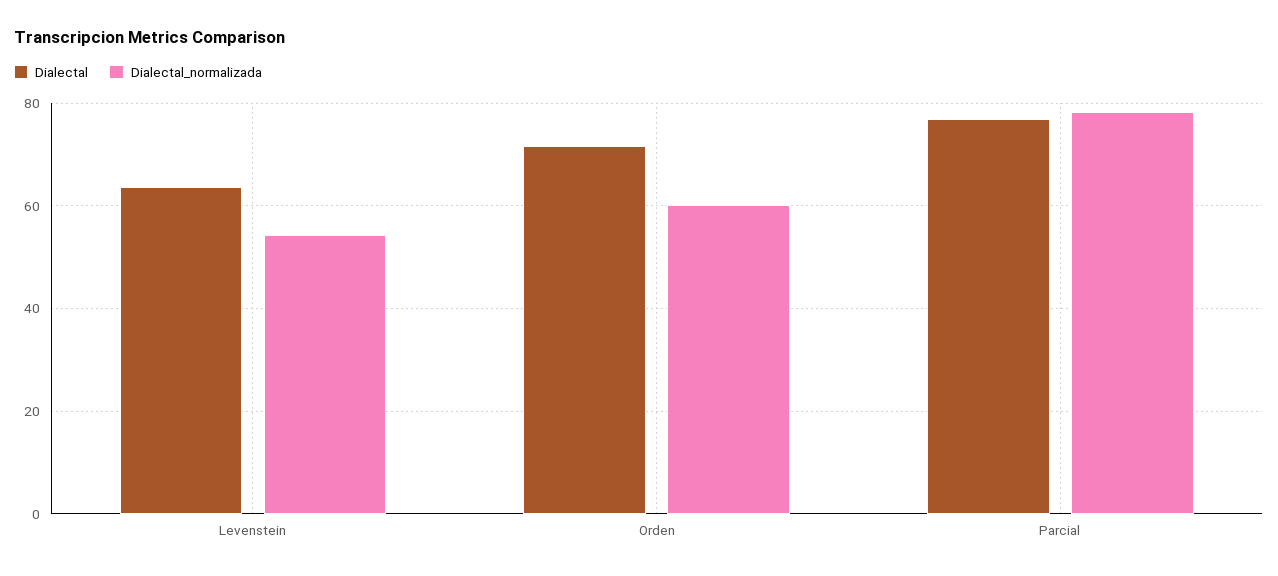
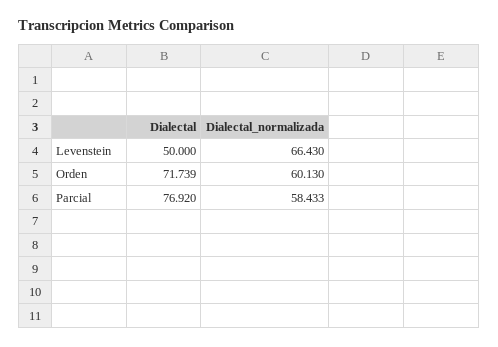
Dialectal, Levenstein: 64 -> 50
Dialectal_normalizada, Levenstein: 54 -> 66.43
Dialectal_normalizada, Parcial: 78 -> 58.433

